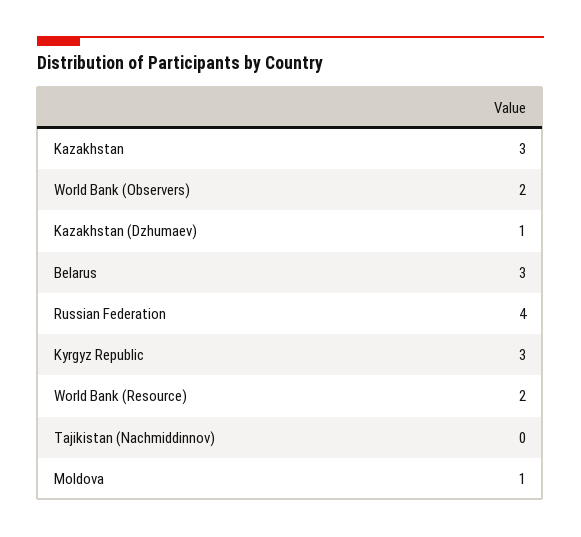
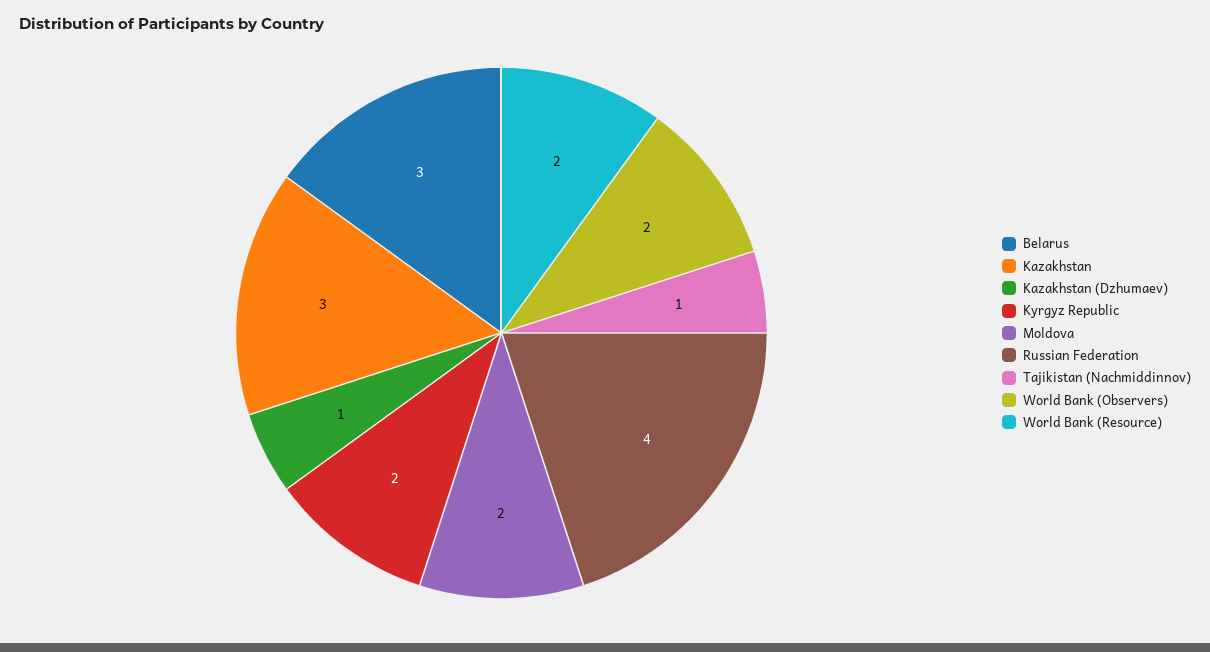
Kyrgyz Republic: 3 -> 2
Tajikistan (Nachmiddinnov): 0 -> 1
Moldova: 1 -> 2

